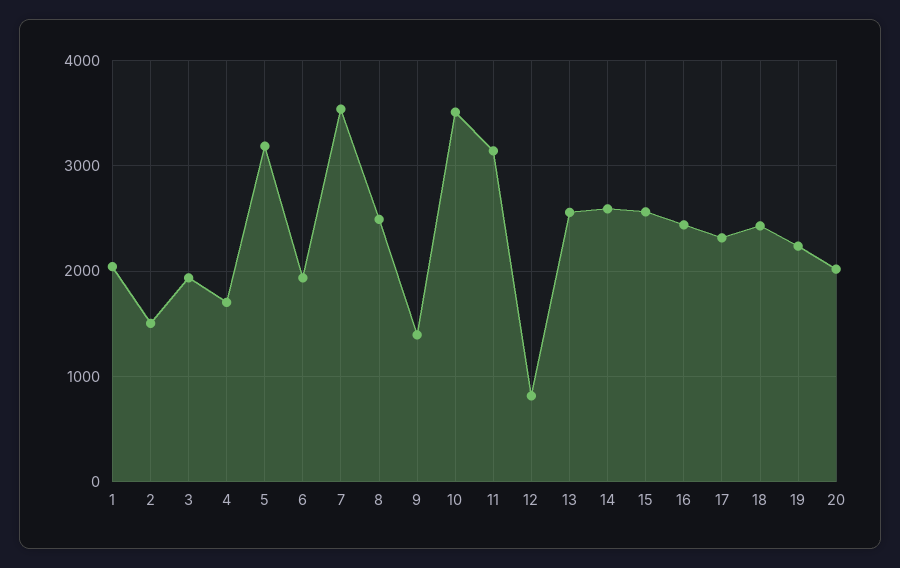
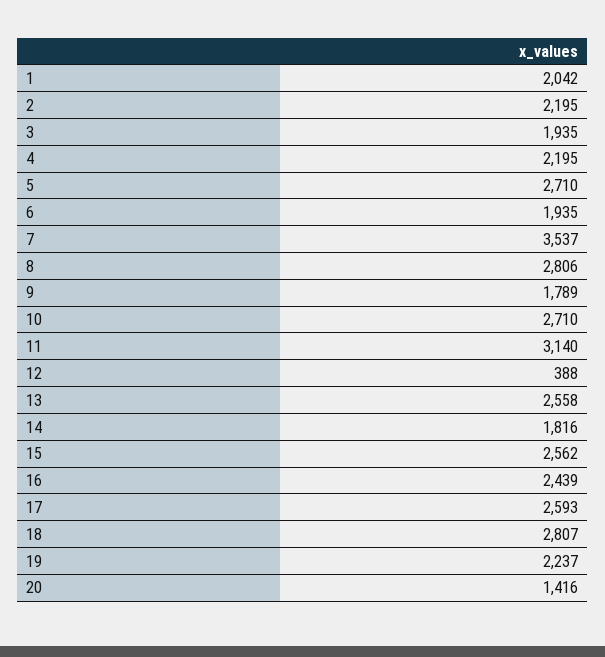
2: 1500 -> 2195
4: 1700 -> 2195
5: 3200 -> 2710
8: 2500 -> 2806
9: 1400 -> 1789
10: 3500 -> 2710
12: 800 -> 388
14: 2600 -> 1816
17: 2300 -> 2593
18: 2400 -> 2807
20: 2000 -> 1416

